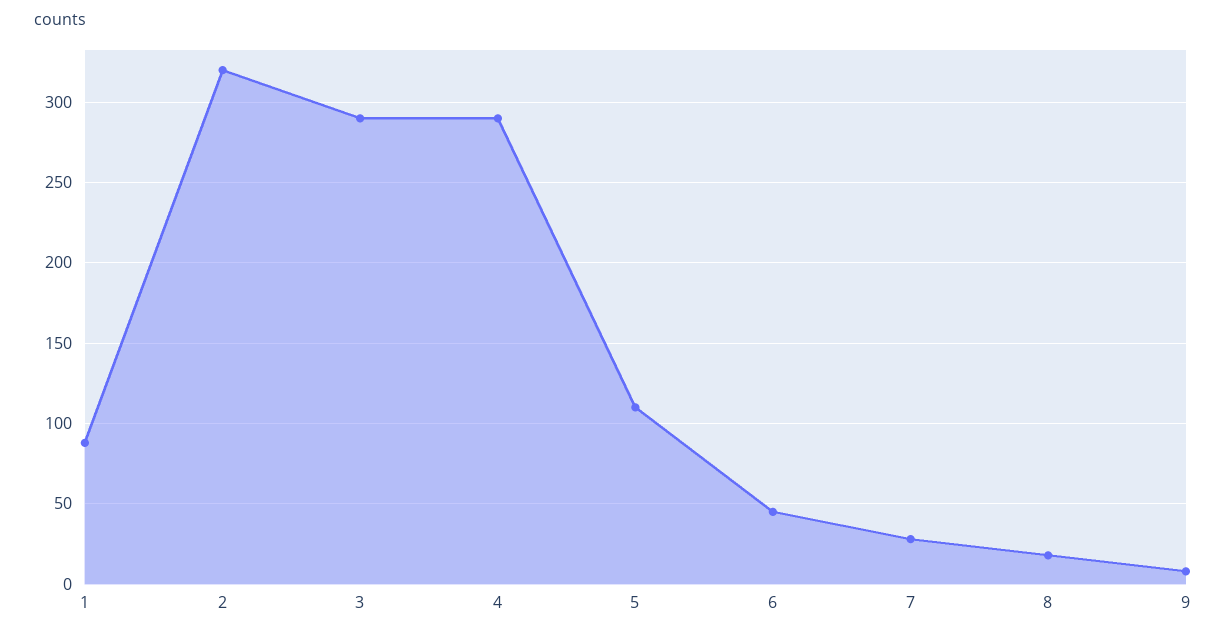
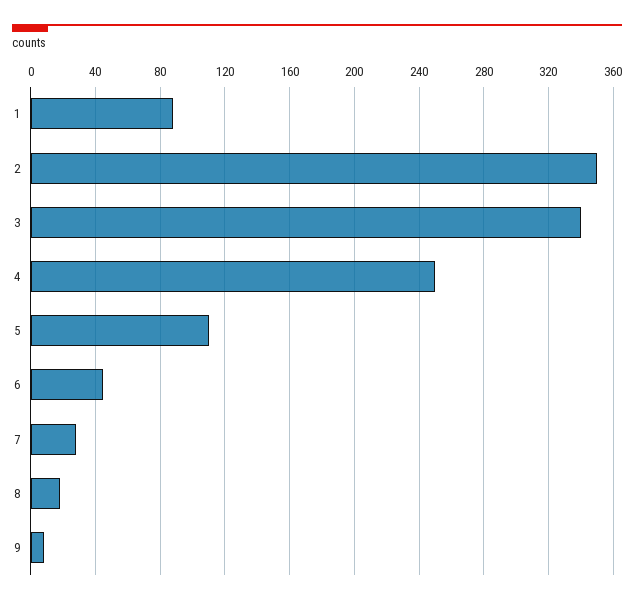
2: 320 -> 350
3: 290 -> 340
4: 290 -> 250

